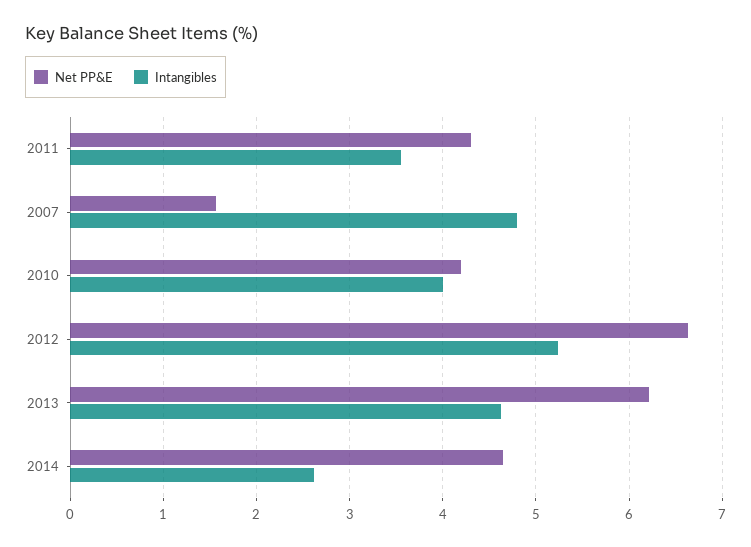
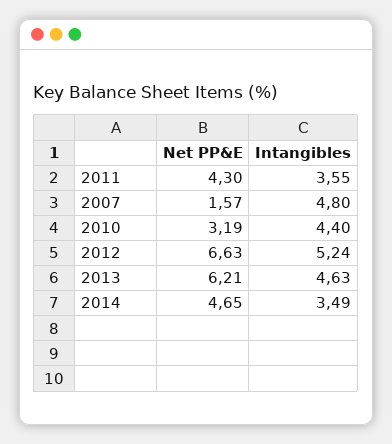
Net PP&E, 2010: 4.2 -> 3.19
Intangibles, 2010: 4 -> 4.4
Intangibles, 2014: 2.6 -> 3.49

